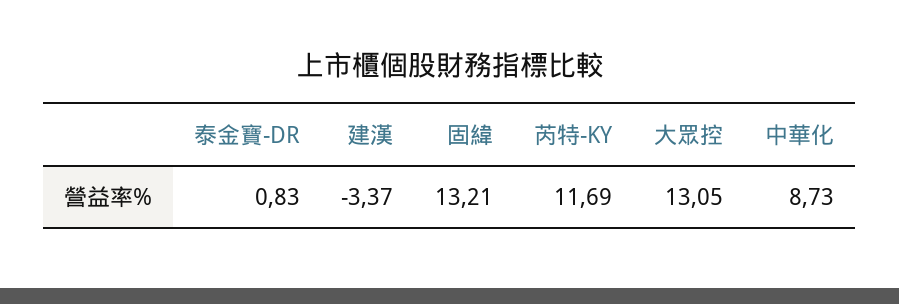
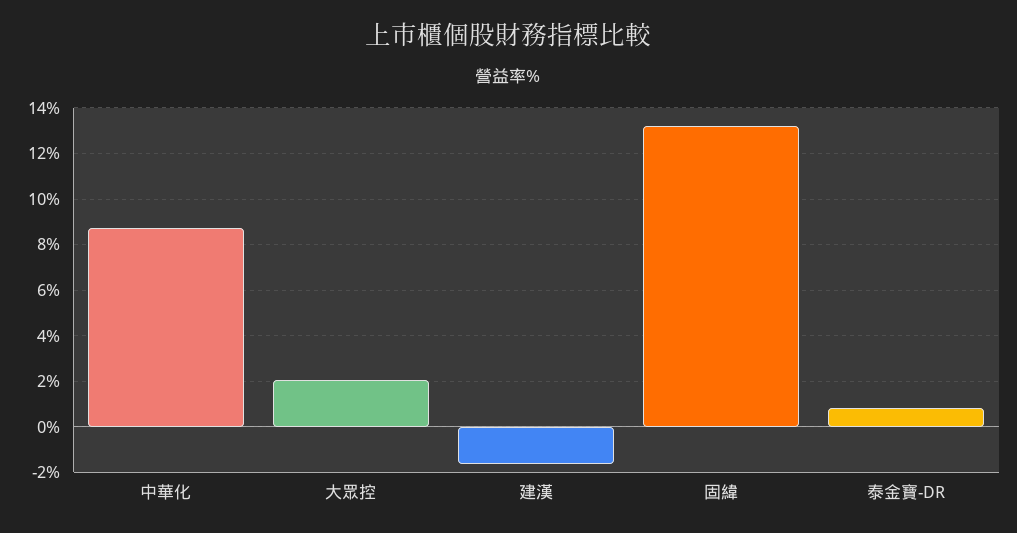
建漢: -3.37 -> -1.5
芮特-KY: 11.69 -> none
大眾控: 13.05 -> 2

